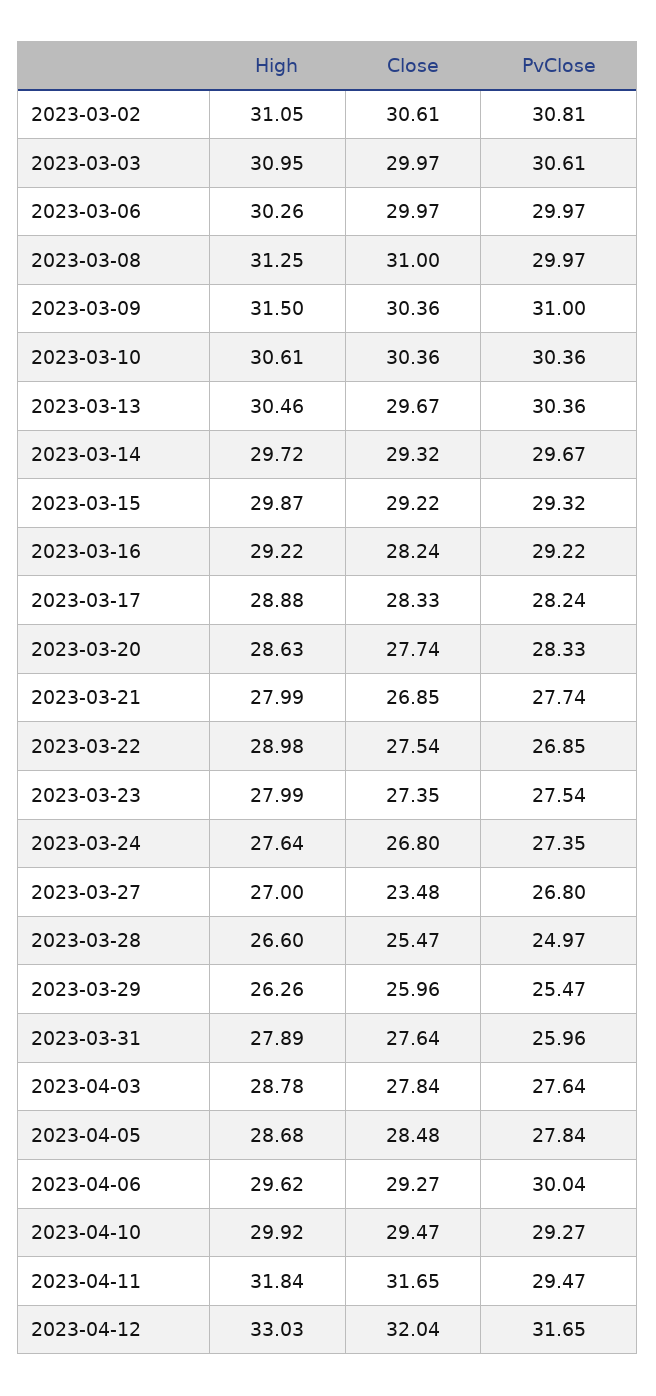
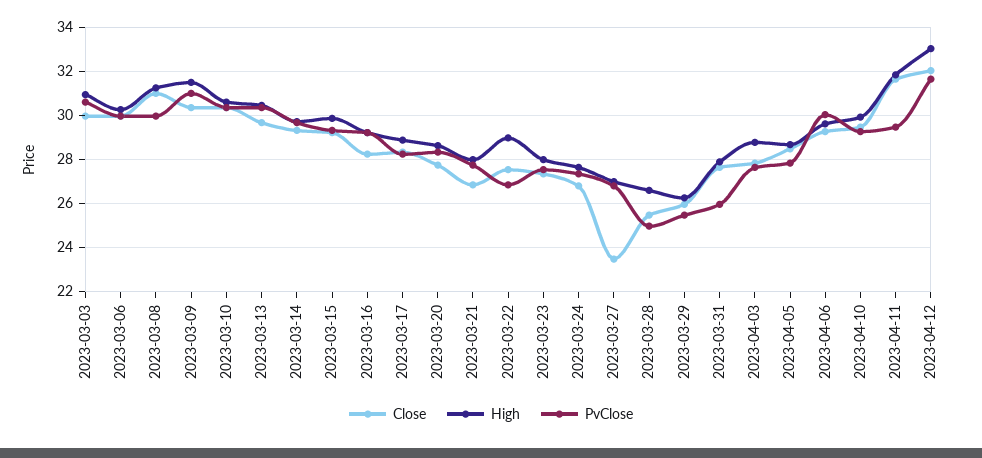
High, 2023-03-02: 31.05 -> none
Close, 2023-03-02: 30.61 -> none
PvClose, 2023-03-02: 30.81 -> none

